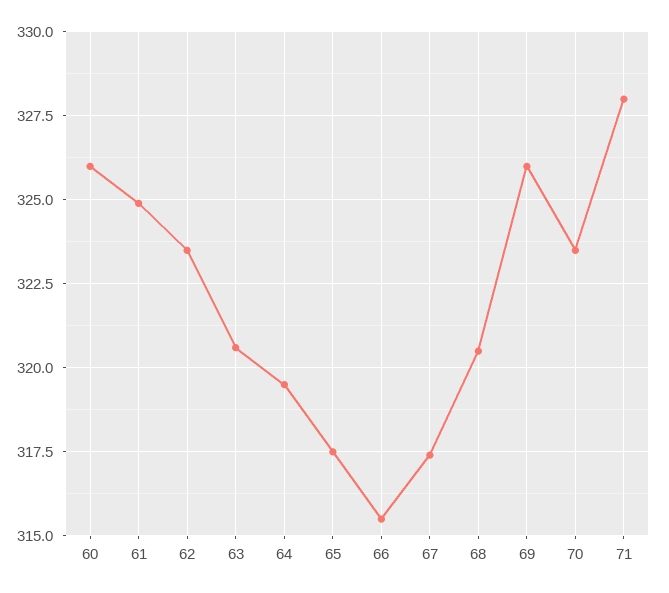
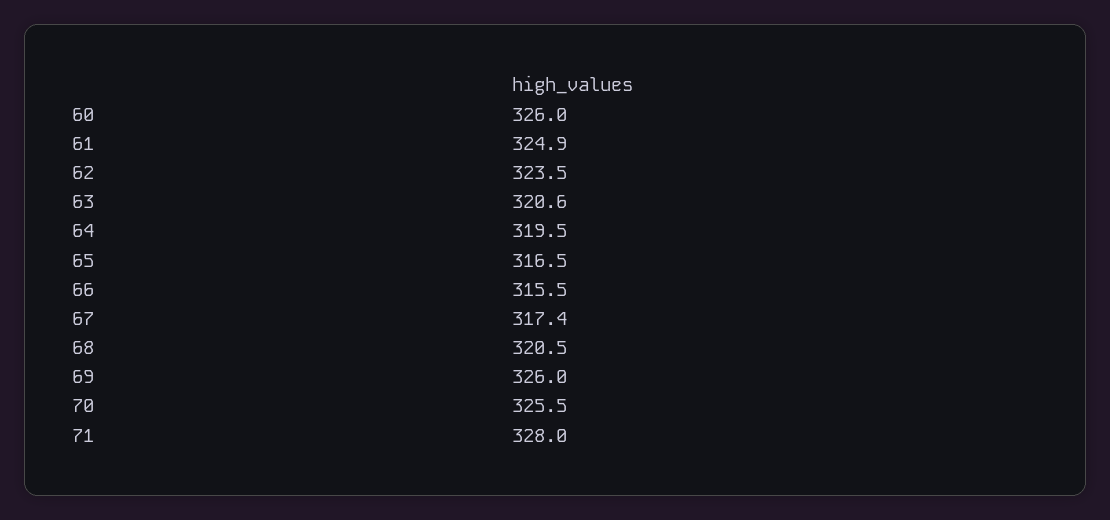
65: 317.5 -> 316.5
70: 323.5 -> 325.5

